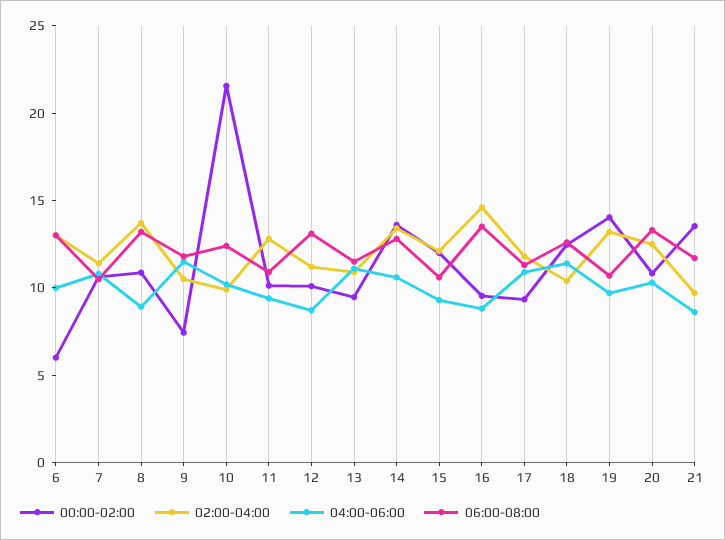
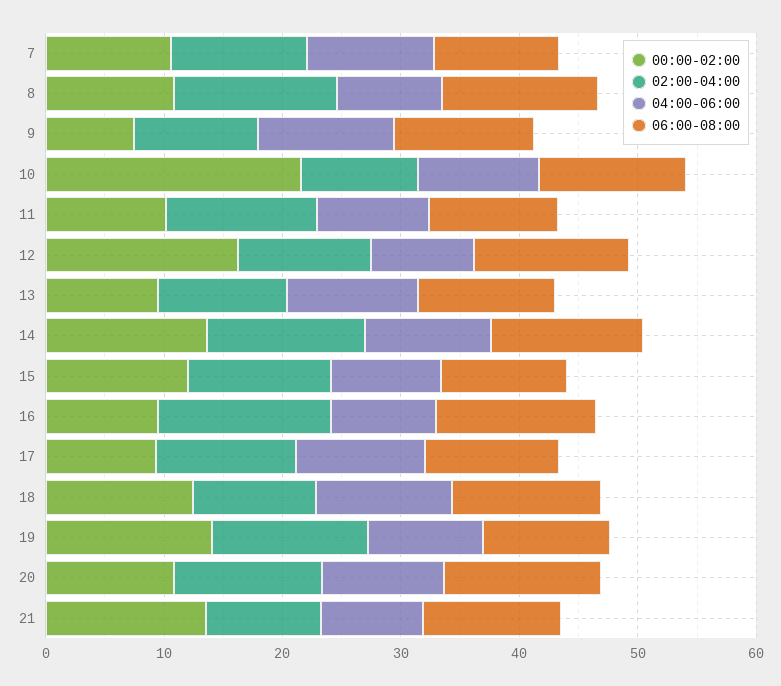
00:00-02:00, 6: 6 -> none
02:00-04:00, 6: 13 -> none
04:00-06:00, 6: 10 -> none
06:00-08:00, 6: 13 -> none
00:00-02:00, 12: 10 -> 16

